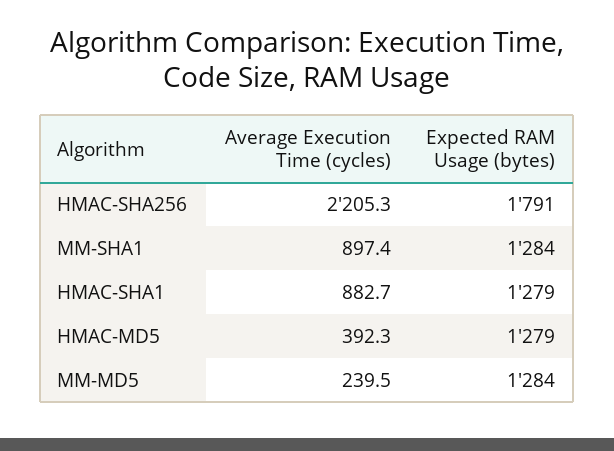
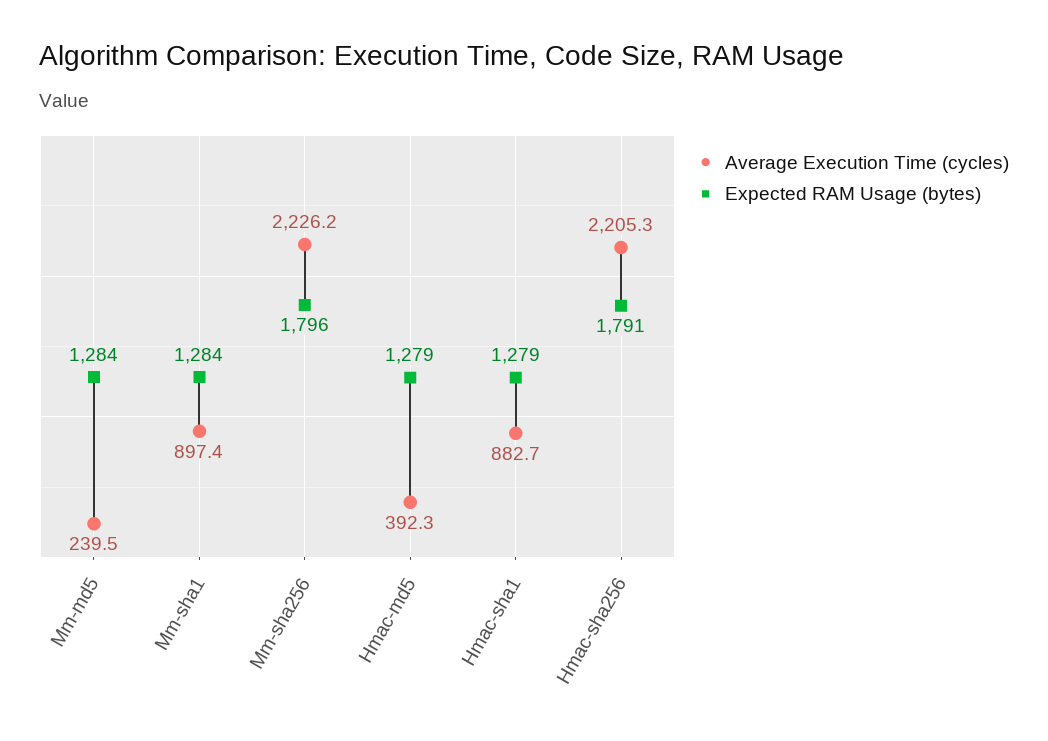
Average Execution Time (cycles), Mm-sha256: none -> 2226.2
Expected RAM Usage (bytes), Mm-sha256: none -> 1796

